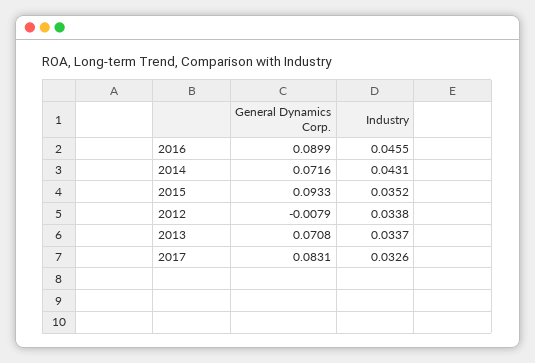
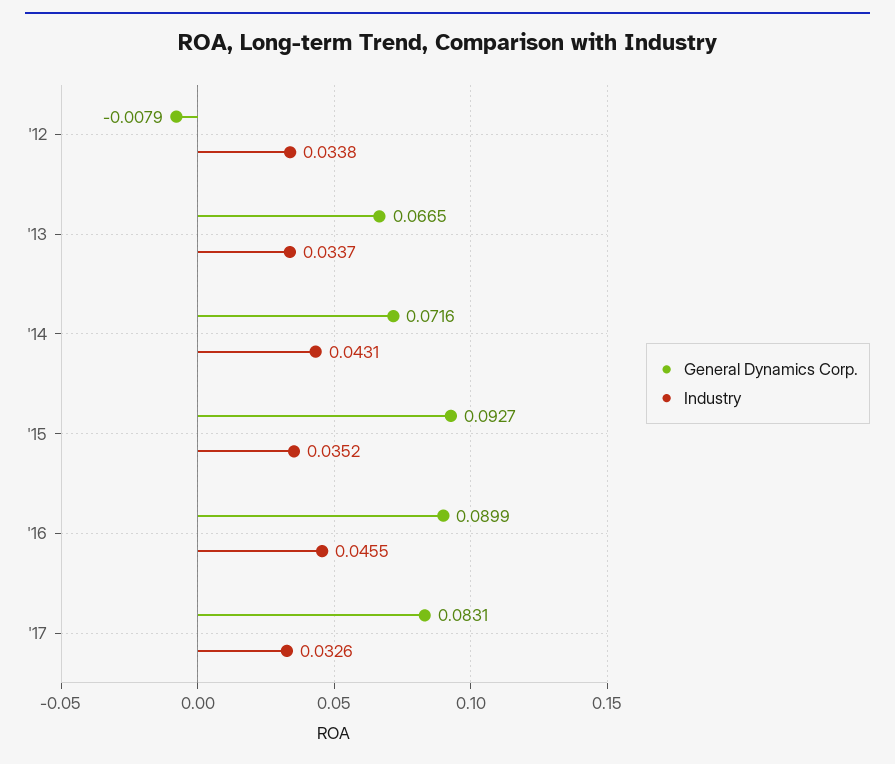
General Dynamics Corp., 2015: 0.0933 -> 0.0927
General Dynamics Corp., 2013: 0.0708 -> 0.0665

